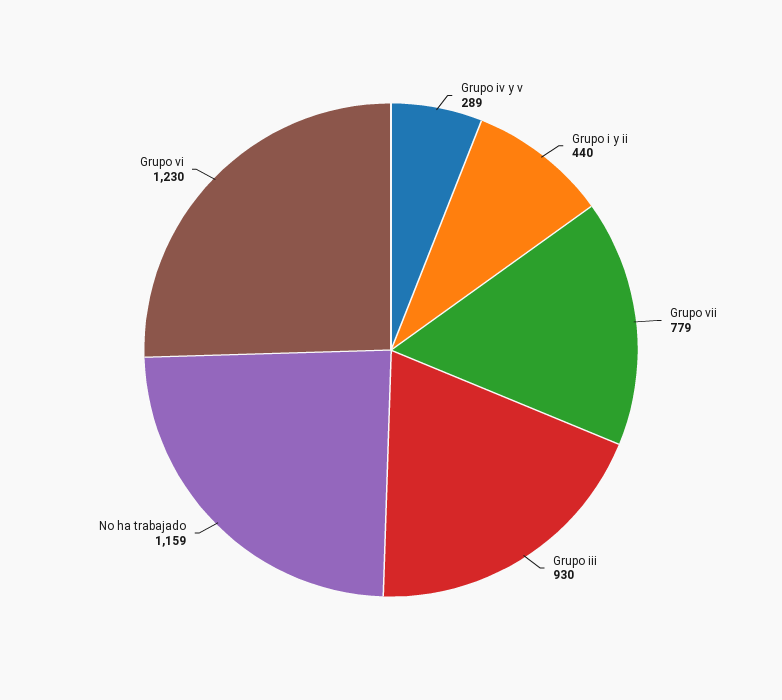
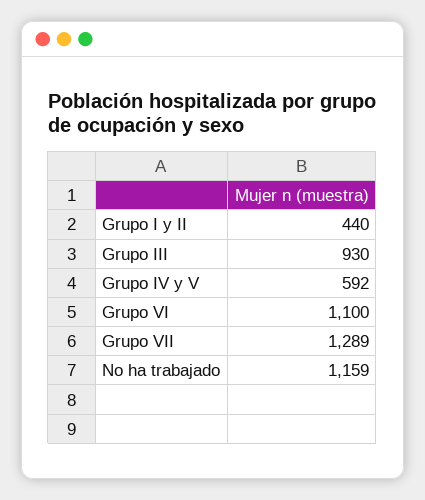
Grupo iv y v: 289 -> 592
Grupo vii: 779 -> 1289
Grupo vi: 1230 -> 1100

